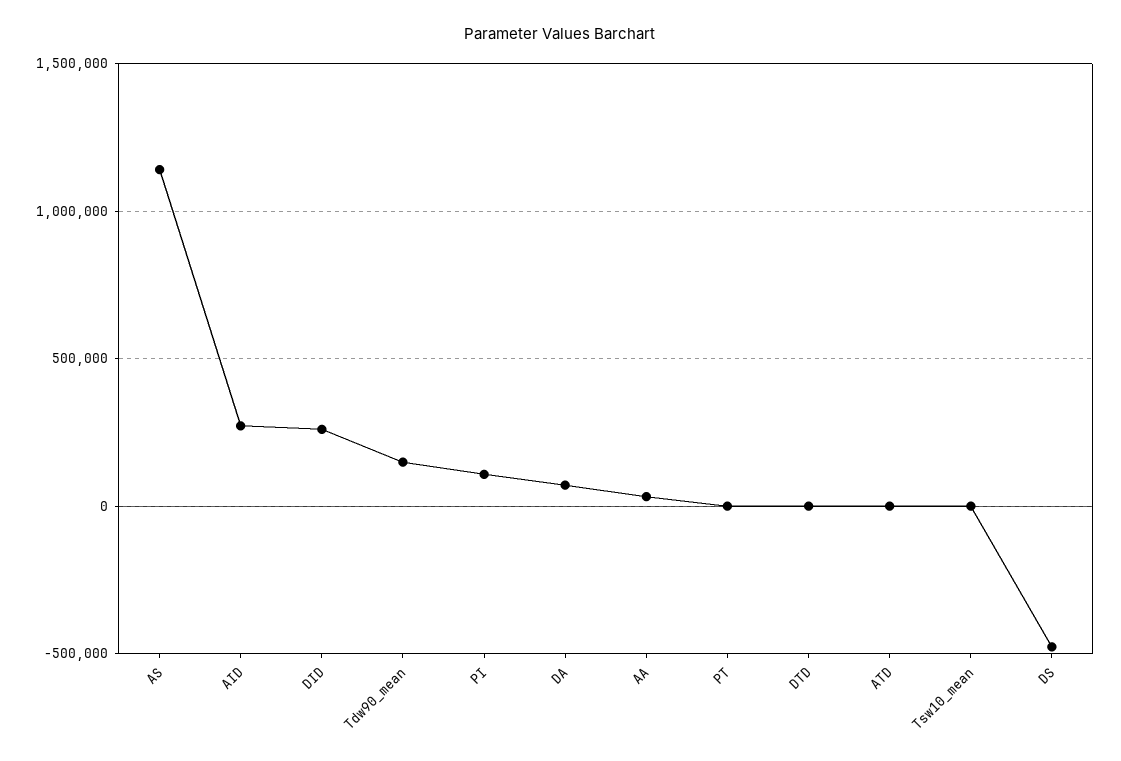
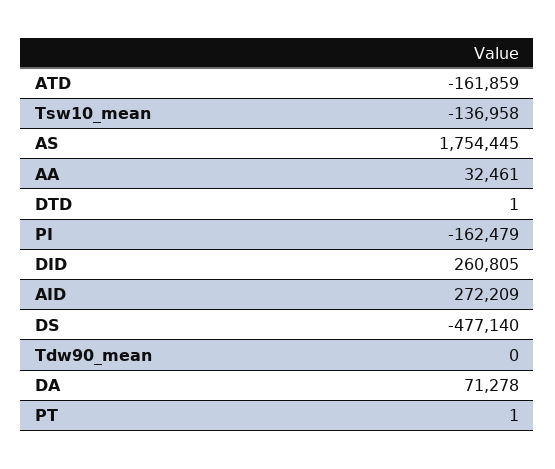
AS: 1150000 -> 1754445
Tdw90_mean: 150000 -> 0
PI: 100000 -> -162479
ATD: 0 -> -161859
Tsw10_mean: 0 -> -136958

